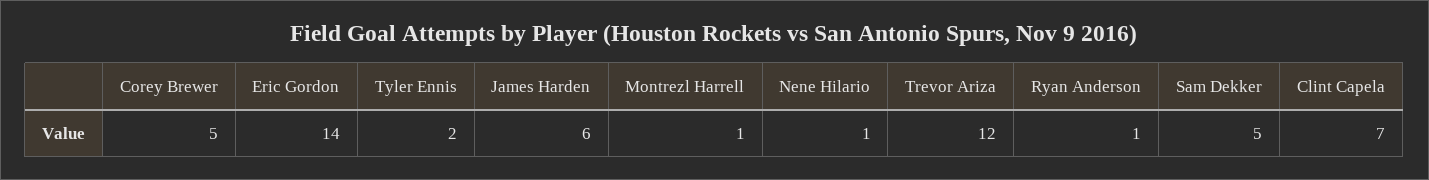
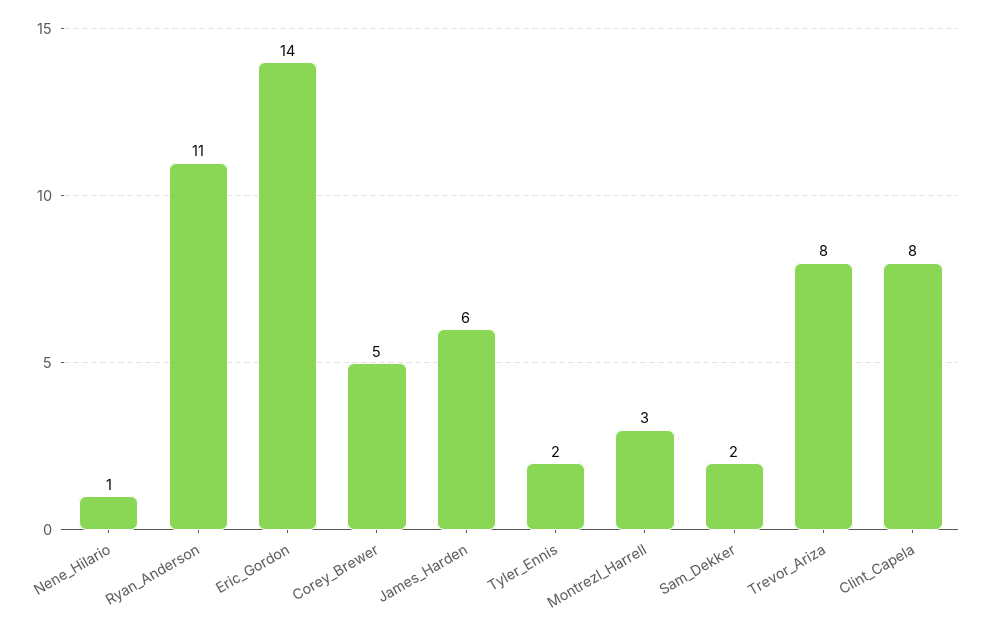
Montrezl Harrell: 1 -> 3
Trevor Ariza: 12 -> 8
Ryan Anderson: 1 -> 11
Sam Dekker: 5 -> 2
Clint Capela: 7 -> 8

